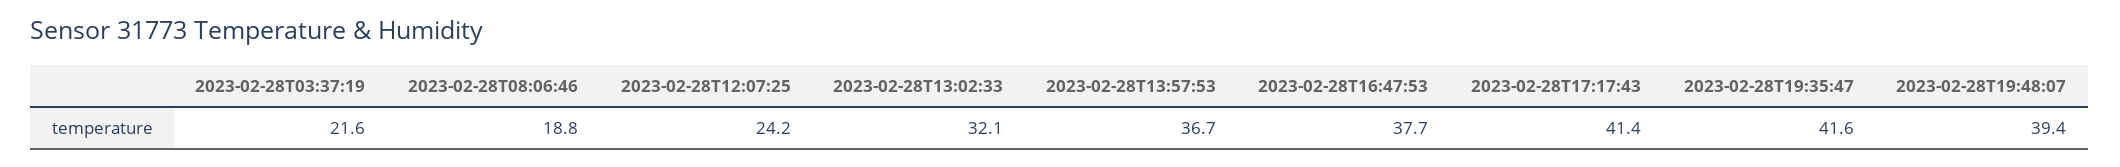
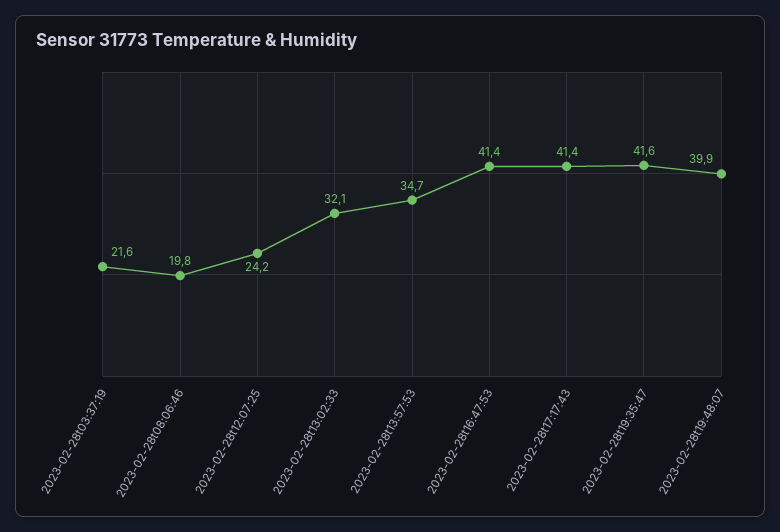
2023-02-28T08:06:46: 18.8 -> 19.8
2023-02-28T13:57:53: 36.7 -> 34.7
2023-02-28T16:47:53: 37.7 -> 41.4
2023-02-28T19:48:07: 39.4 -> 39.9

